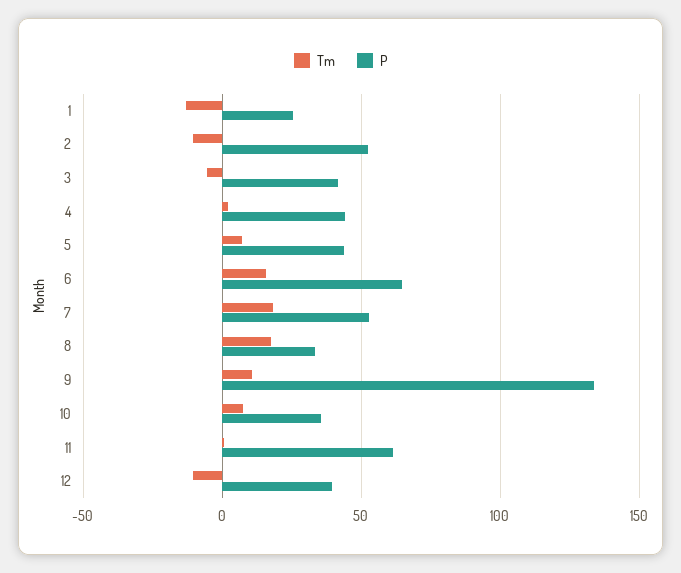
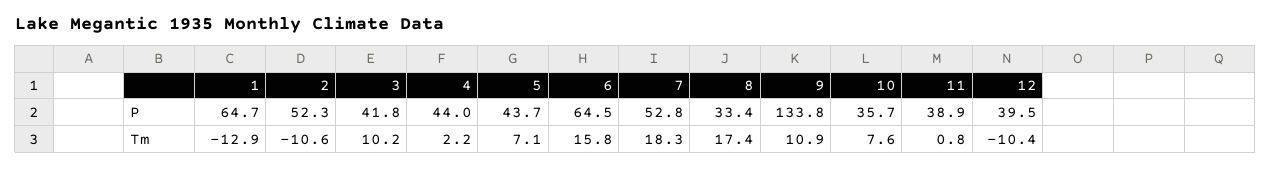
P, 1: 25 -> 64.7
Tm, 3: -5 -> 10.2
P, 11: 60 -> 38.9

